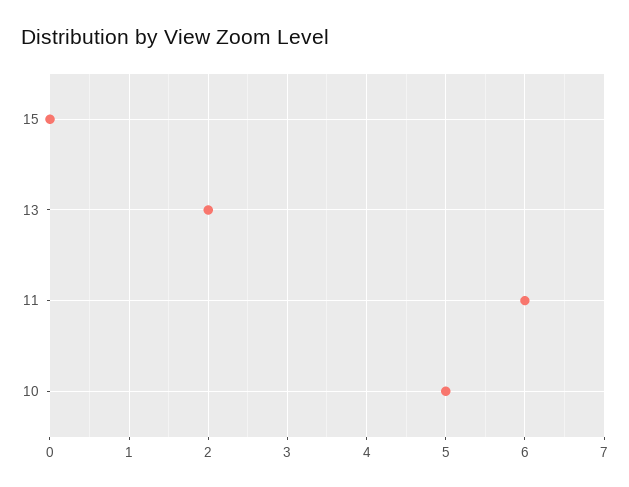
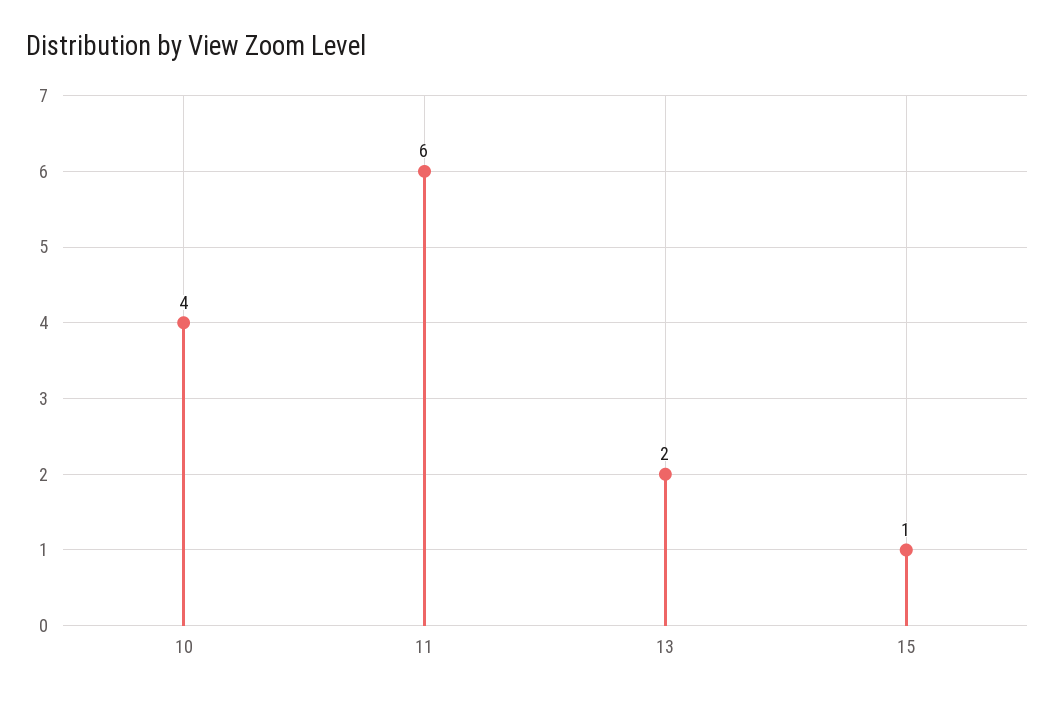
15: 0 -> 1
10: 5 -> 4

